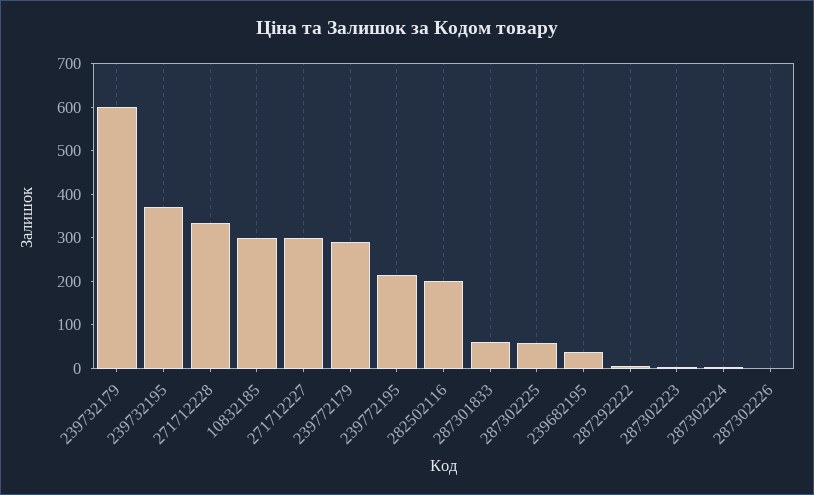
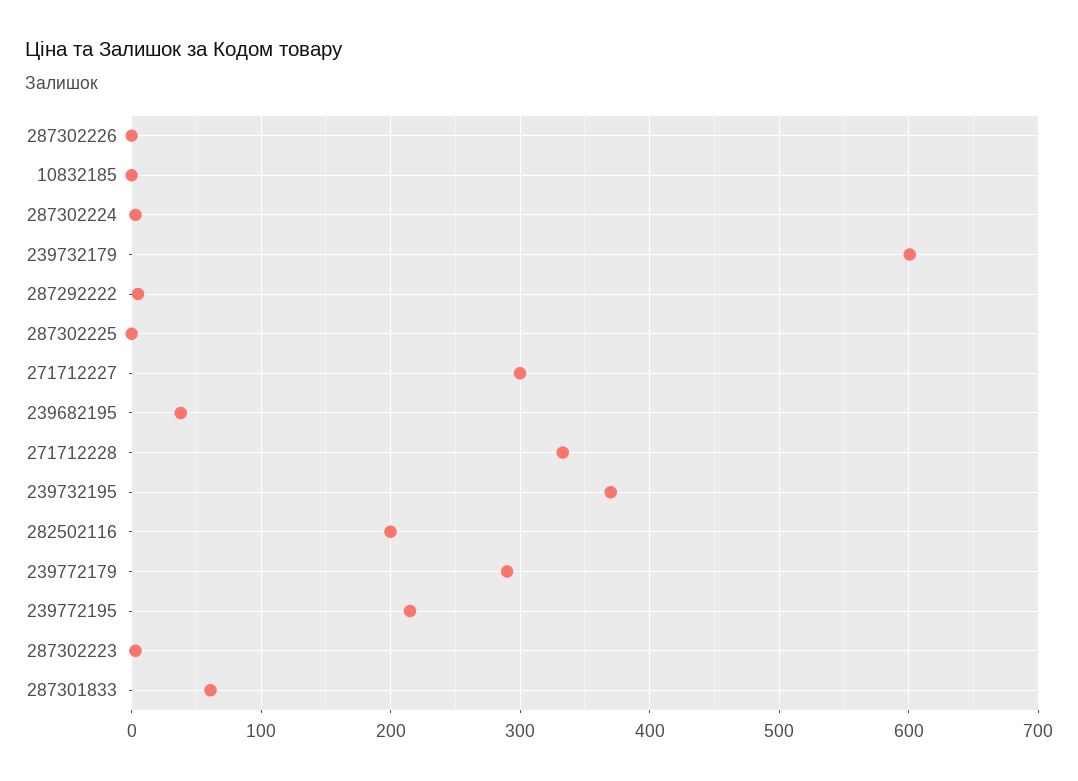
10832185: 300 -> 0
287302225: 60 -> 0

